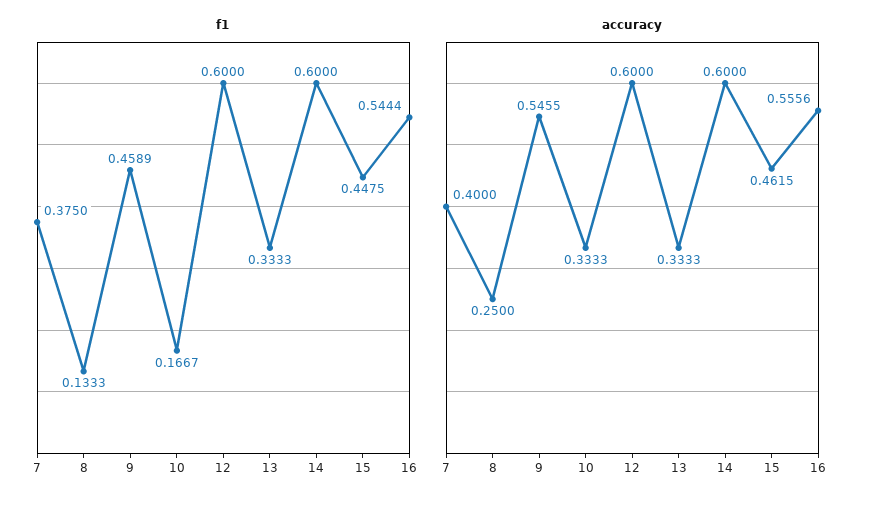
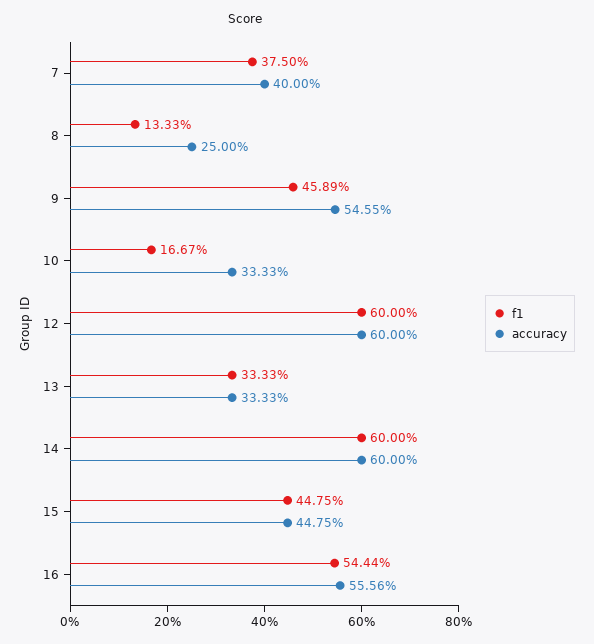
accuracy, 15: 0.4615 -> 0.4475

